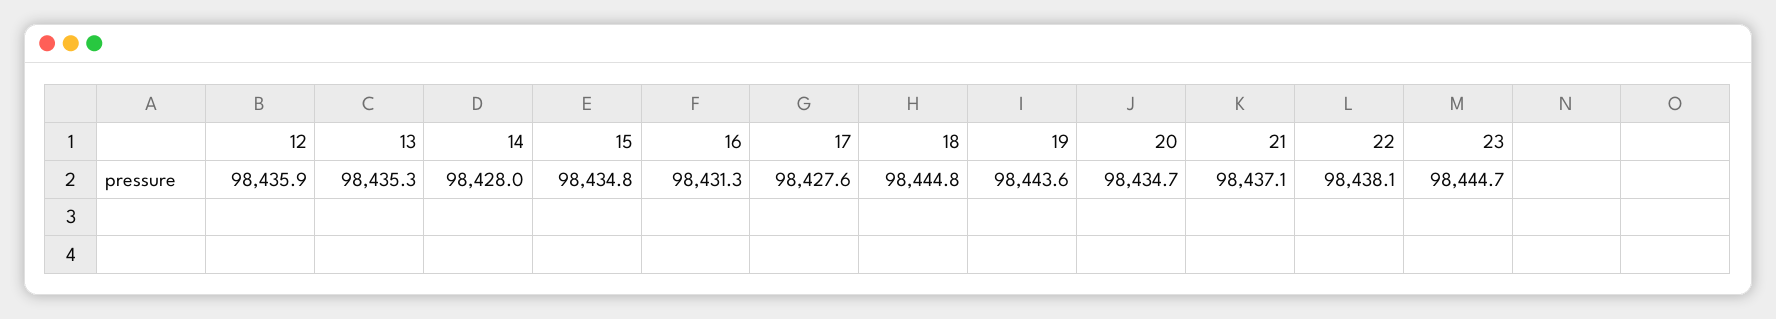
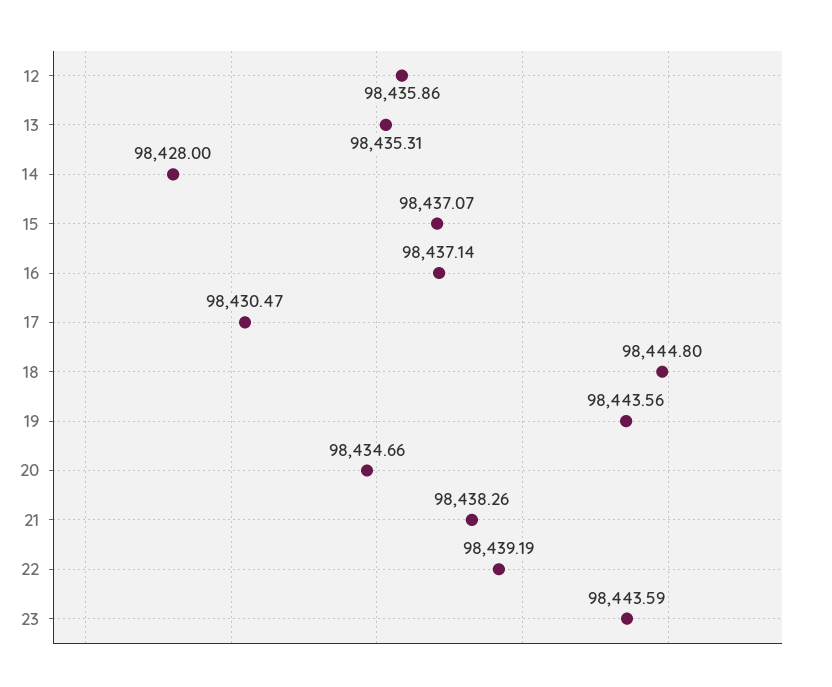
15: 98434.8 -> 98437.07
16: 98431.3 -> 98437.14
17: 98427.6 -> 98430.47
21: 98437.1 -> 98438.26
22: 98438.1 -> 98439.19
23: 98444.7 -> 98443.59

